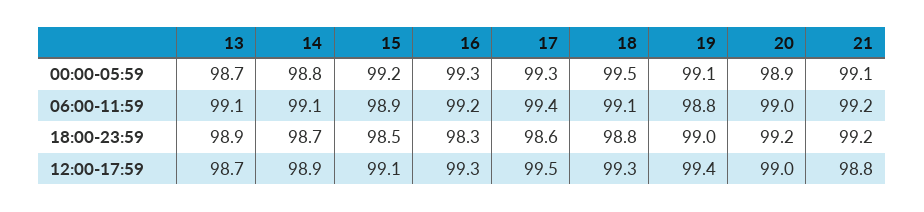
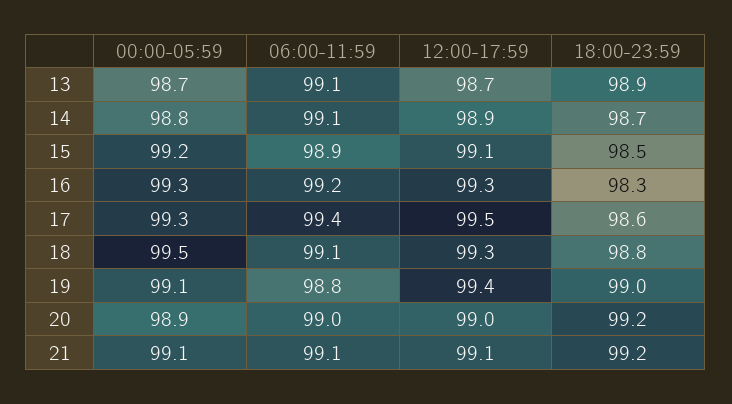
21, 06:00-11:59: 99.2 -> 99.1
21, 12:00-17:59: 98.8 -> 99.1

